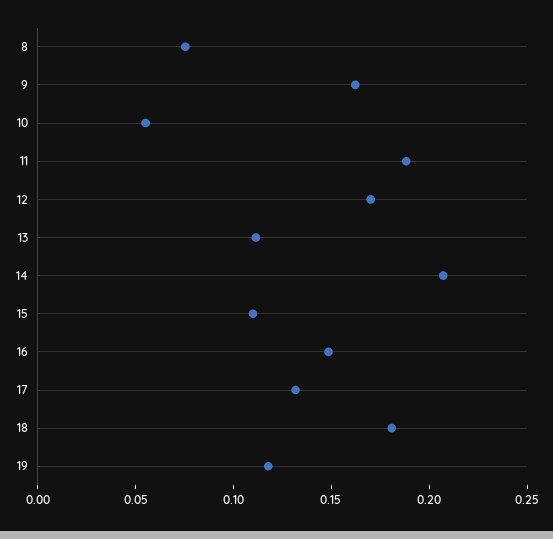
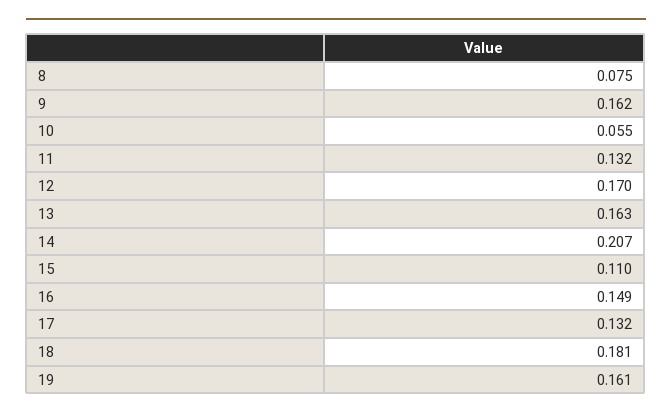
11: 0.19 -> 0.132
13: 0.11 -> 0.163
19: 0.12 -> 0.161

